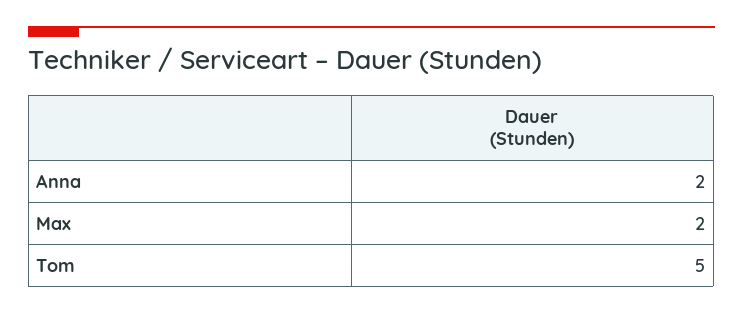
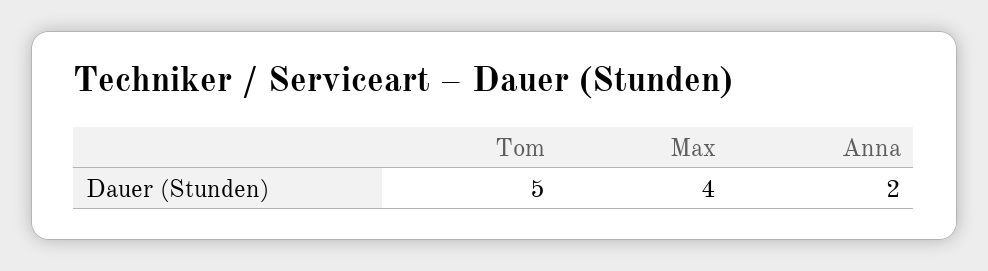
Max: 2 -> 4

